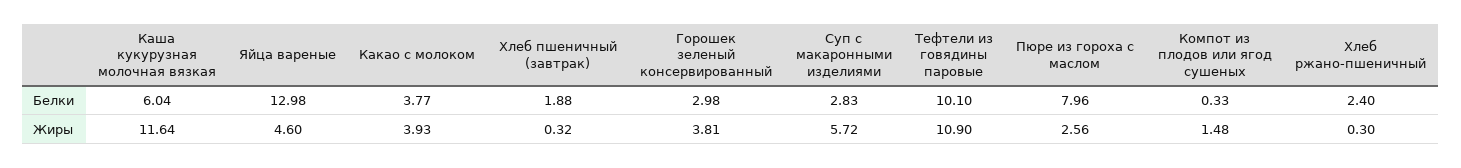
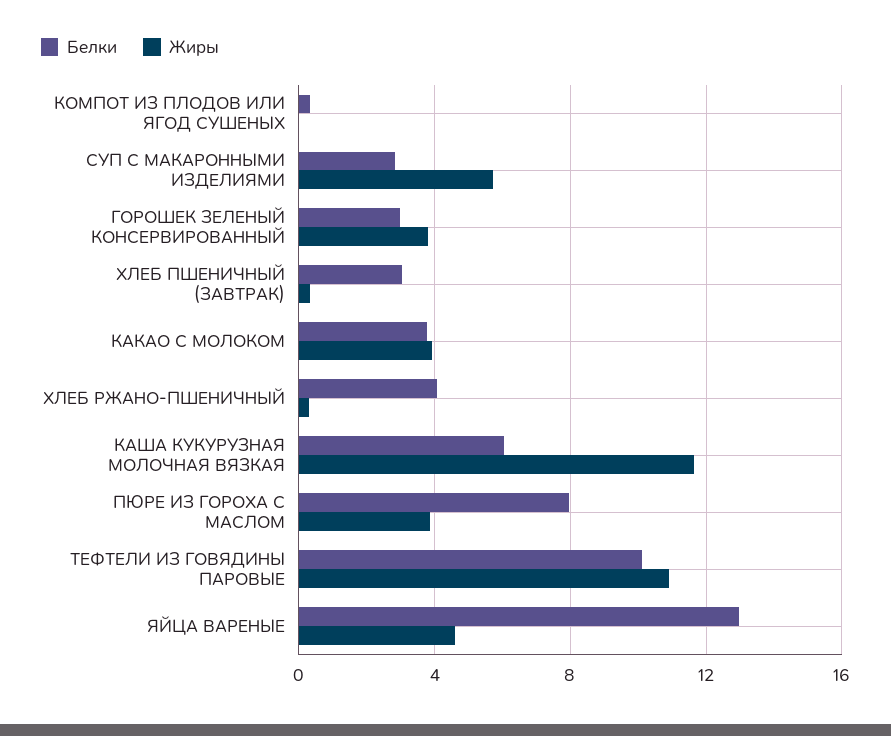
Белки, Хлеб пшеничный (завтрак): 1.88 -> 3
Белки, Хлеб ржано-пшеничный: 2.4 -> 4
Жиры, Пюре из гороха с маслом: 2.56 -> 4
Жиры, Компот из плодов или ягод сушеных: 1.48 -> 0

